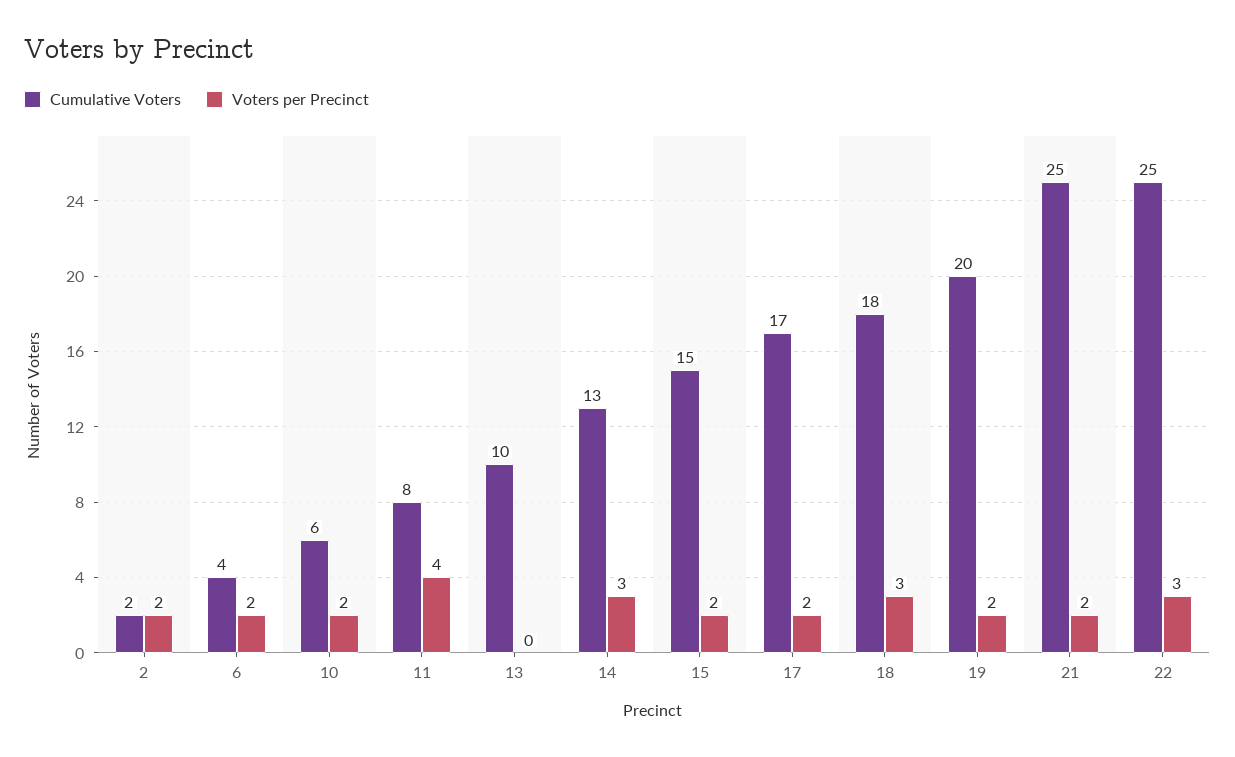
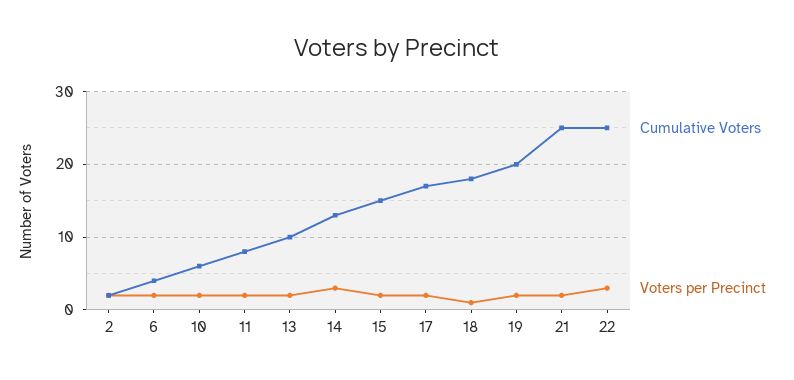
Voters per Precinct, 11: 4 -> 2
Voters per Precinct, 13: 0 -> 2
Voters per Precinct, 18: 3 -> 1

